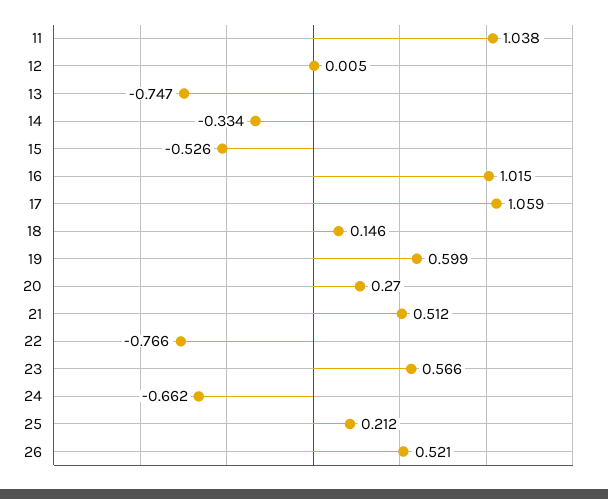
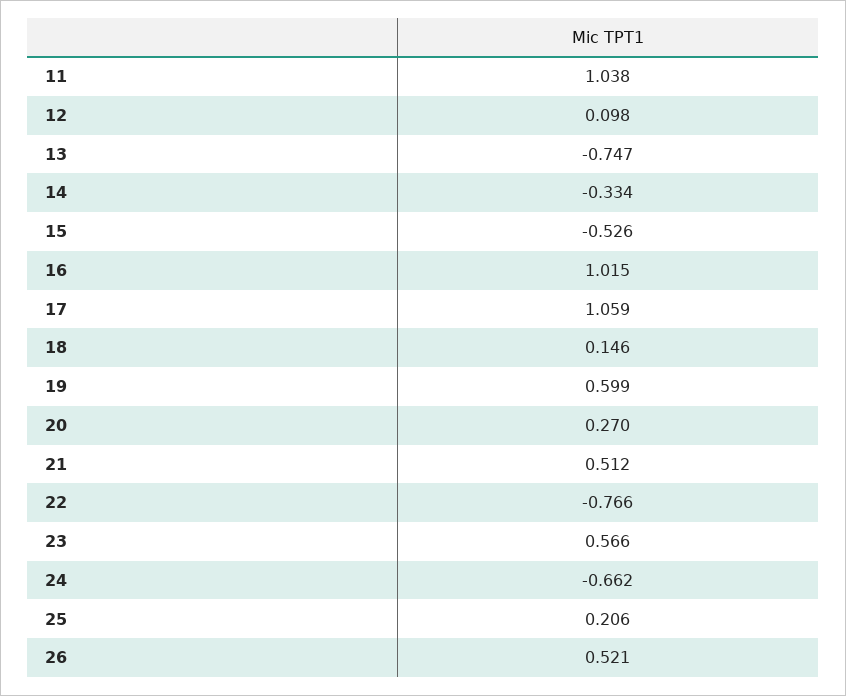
12: 0.005 -> 0.098
25: 0.212 -> 0.206

